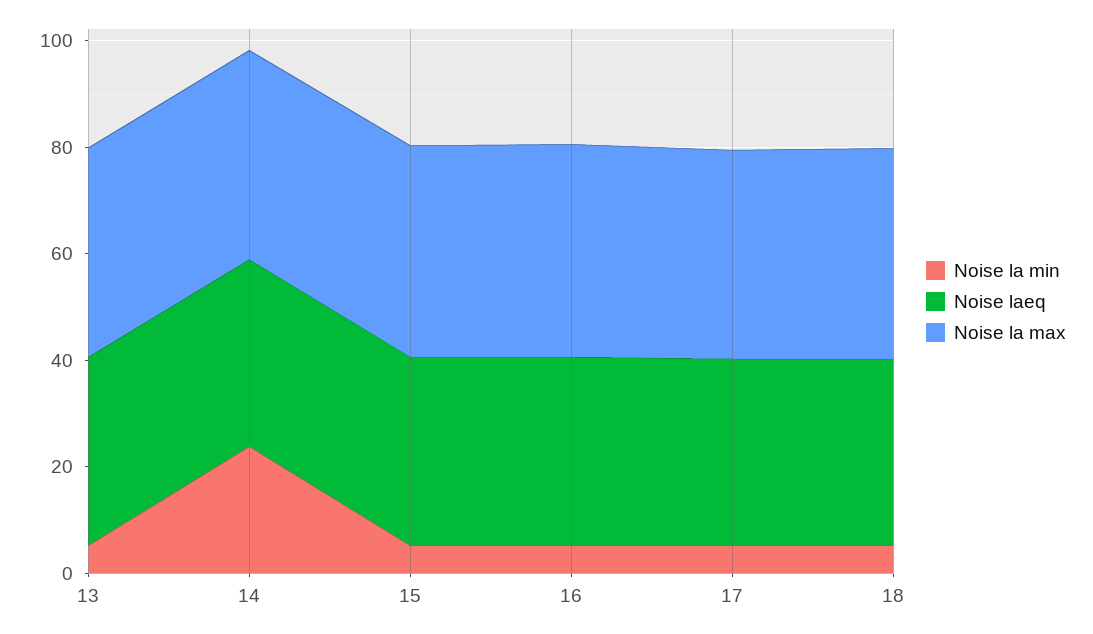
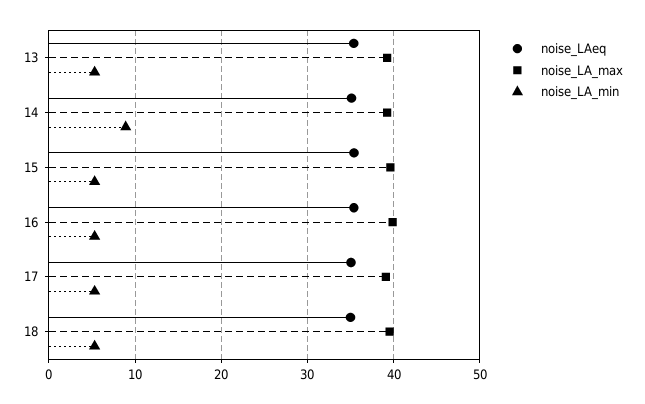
Noise la min, 14: 25 -> 9

